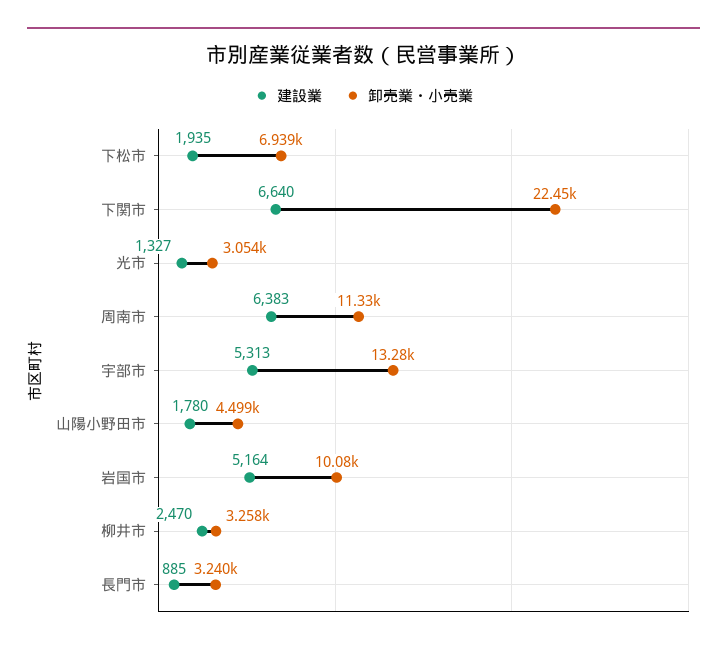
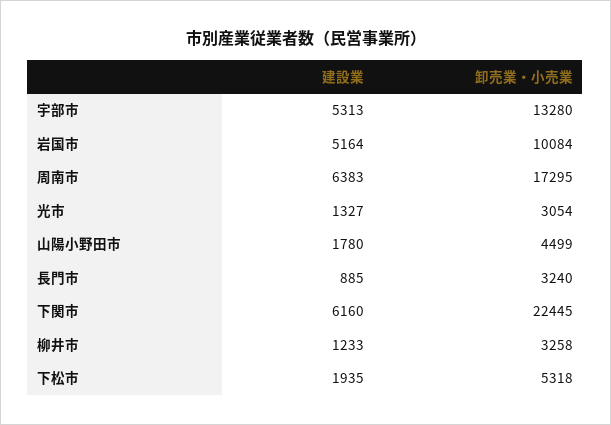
卸売業・小売業, 下松市: 6939 -> 5318
建設業, 下関市: 6640 -> 6160
卸売業・小売業, 周南市: 11330 -> 17295
建設業, 柳井市: 2470 -> 1233

